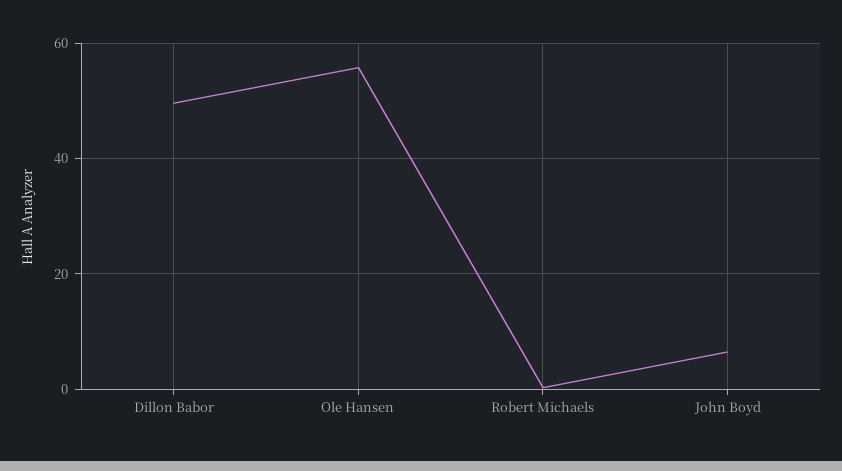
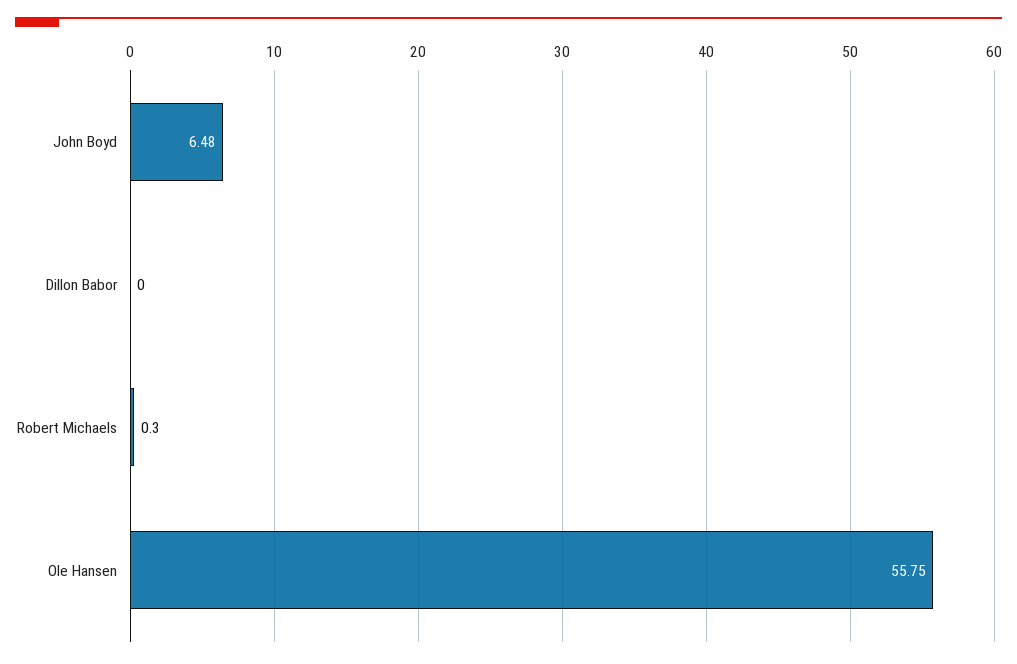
Dillon Babor: 50 -> 0

